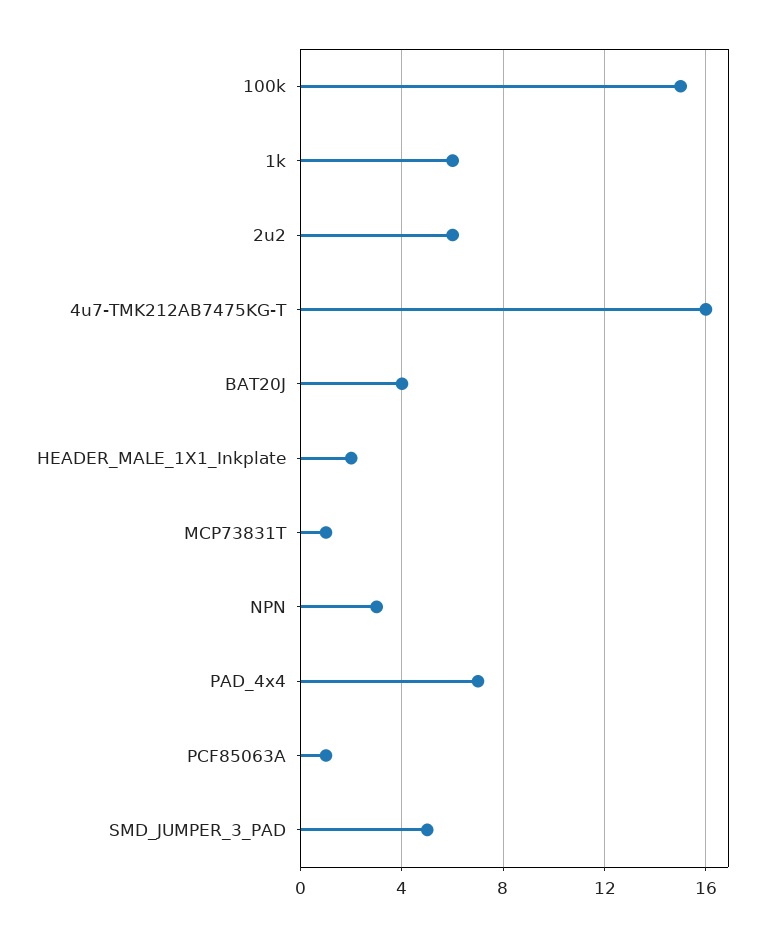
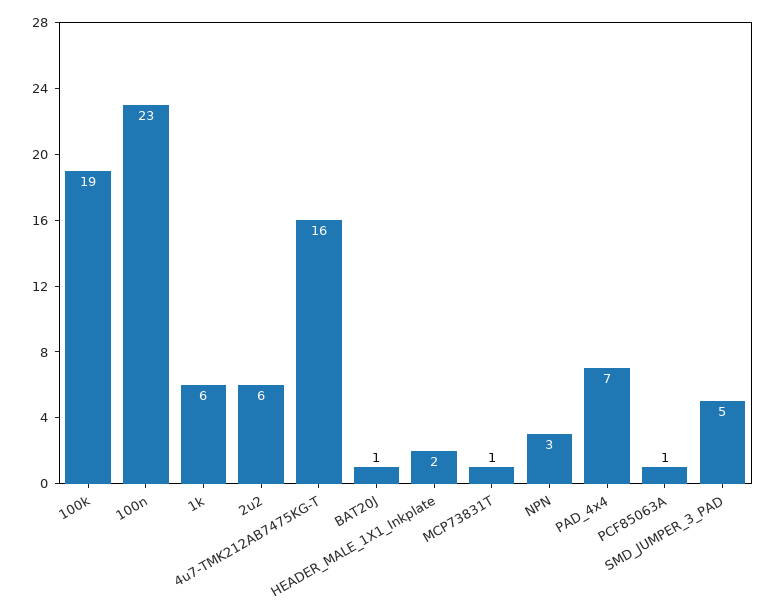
100k: 15 -> 19
BAT20J: 4 -> 1
100n: none -> 23

